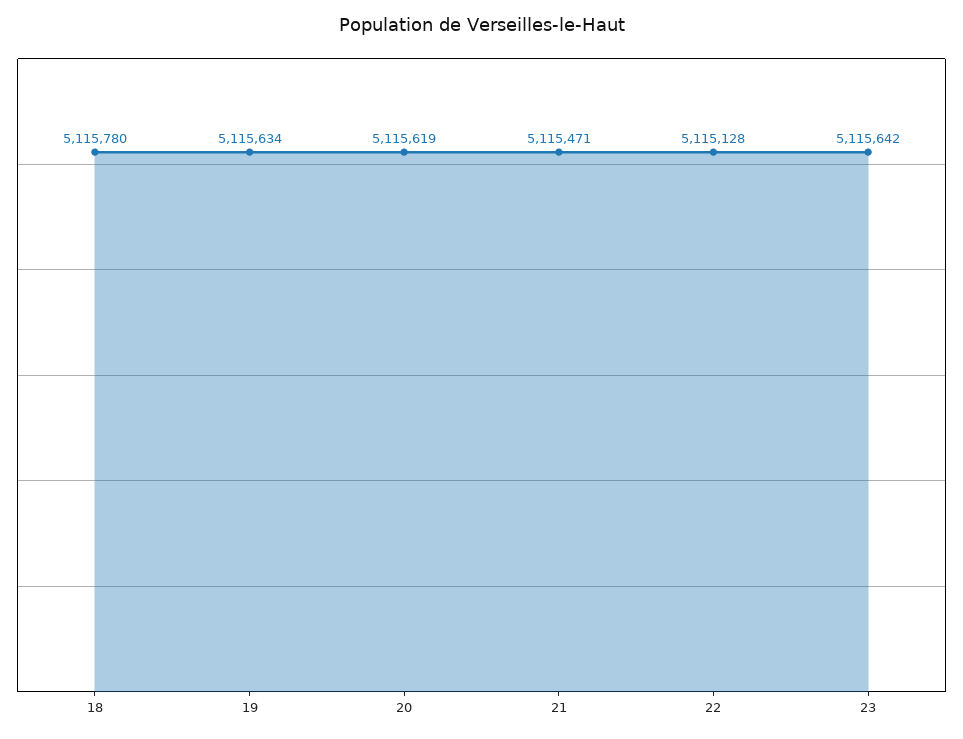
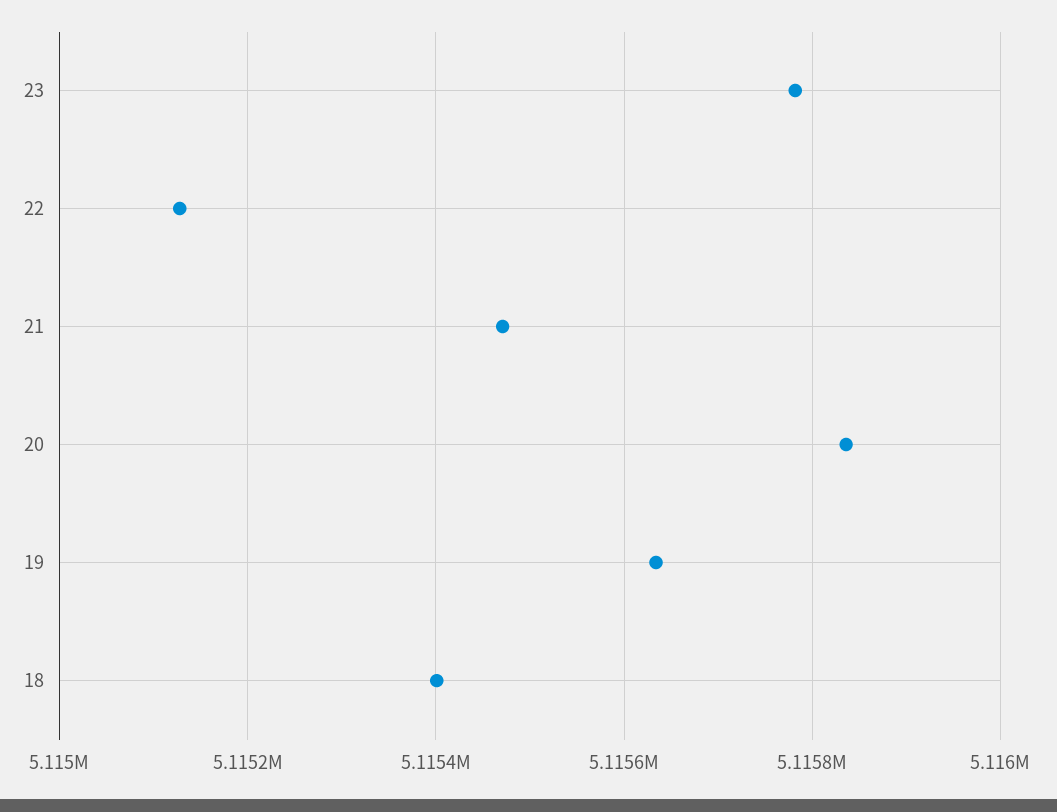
18: 5115780 -> 5115400
20: 5115619 -> 5115840
23: 5115642 -> 5115780

